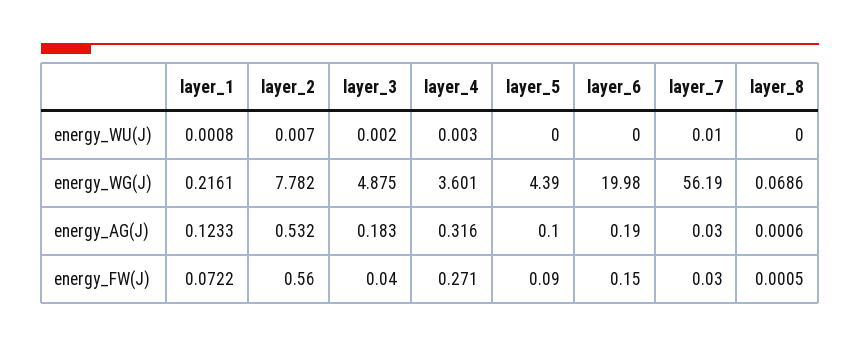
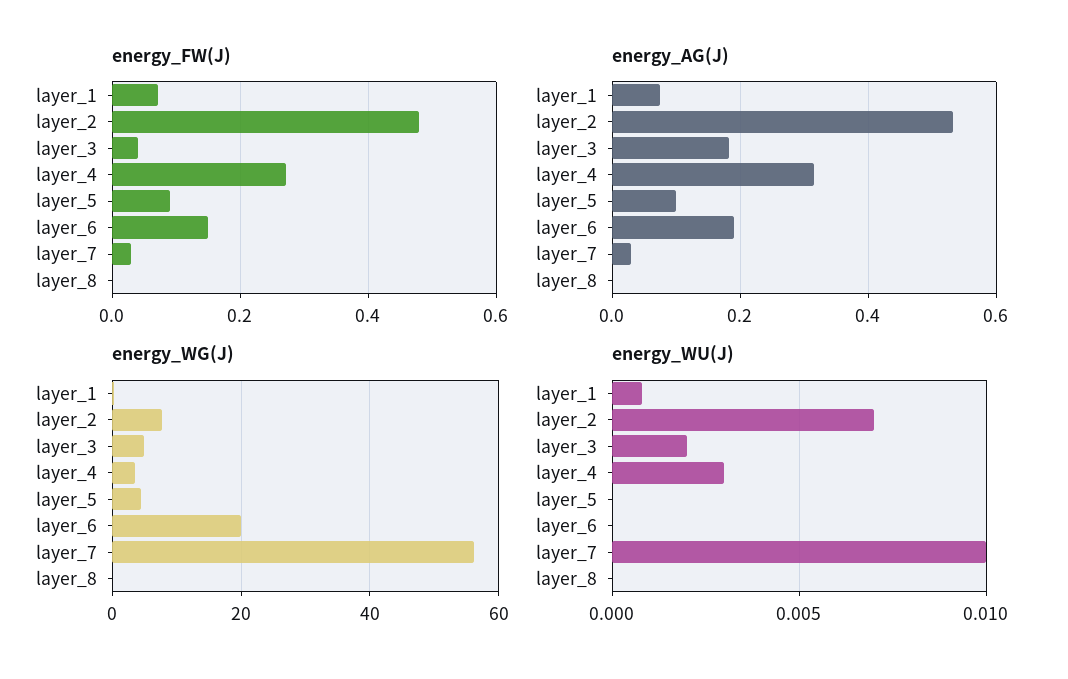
energy_AG(J), layer_1: 0.1233 -> 0.08
energy_FW(J), layer_2: 0.56 -> 0.48

